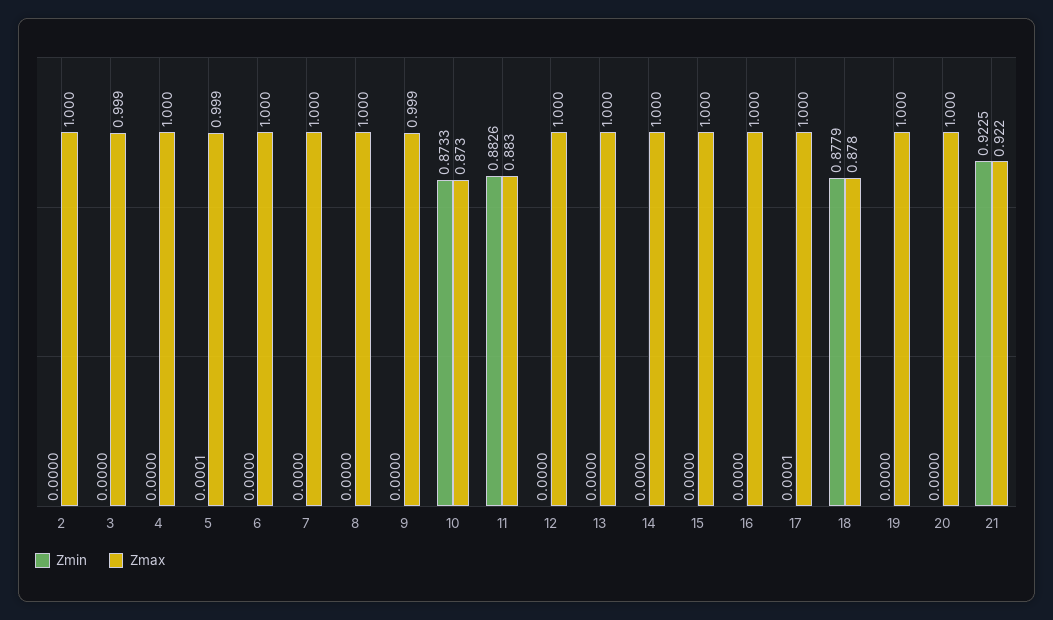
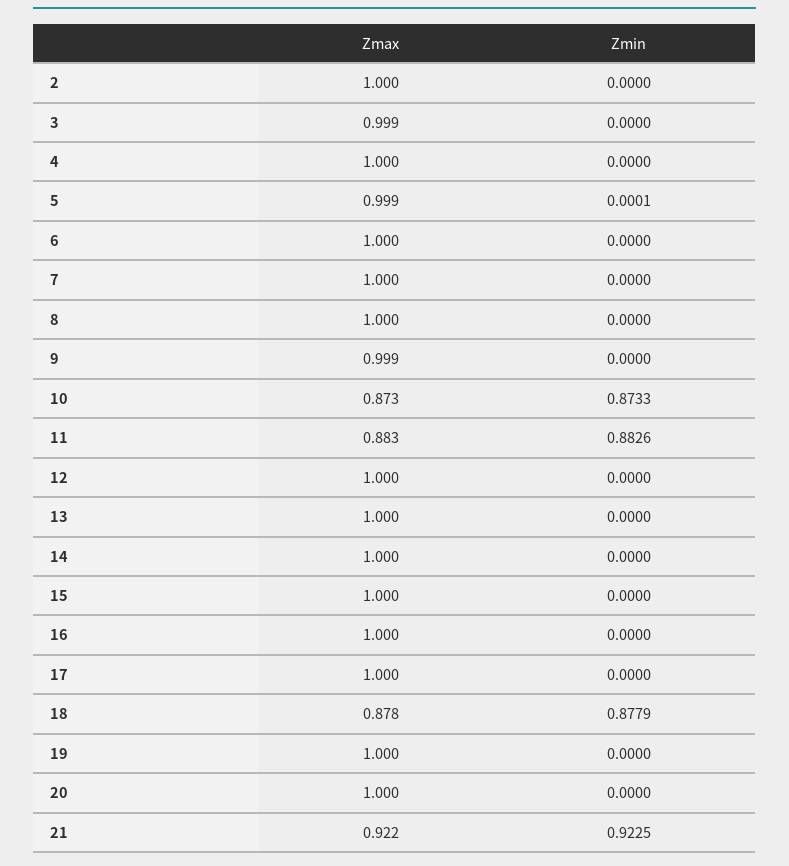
Zmin, 17: 0.0001 -> 0

